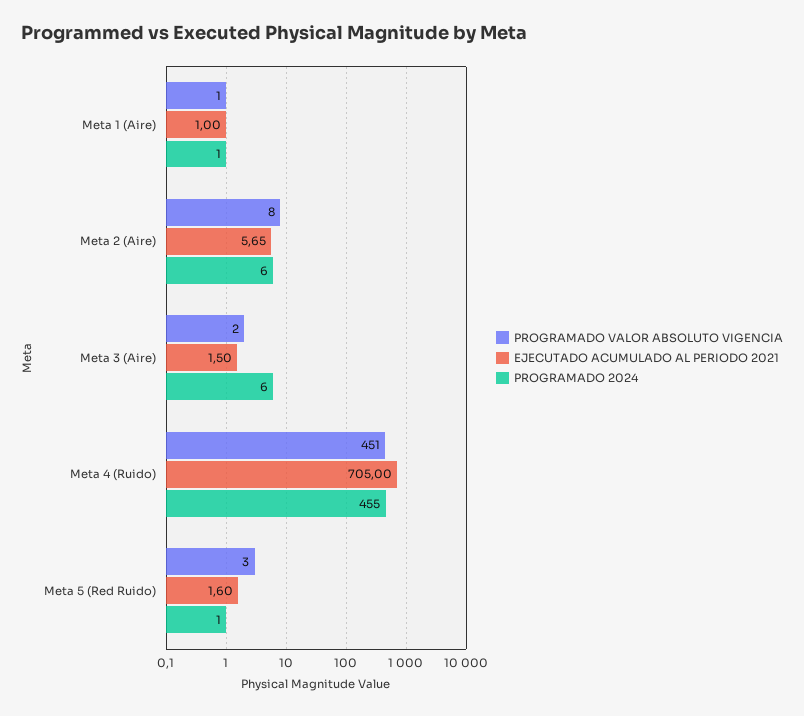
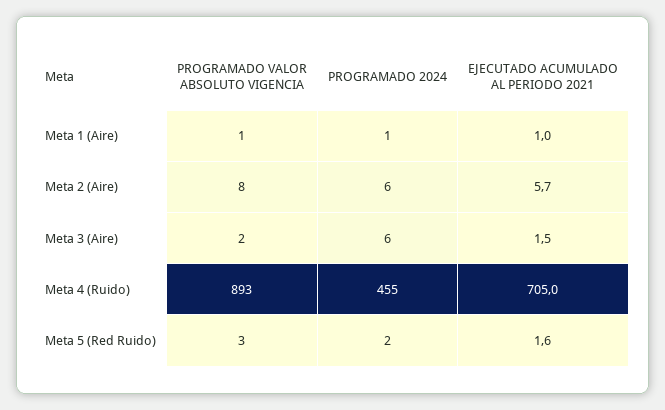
PROGRAMADO VALOR ABSOLUTO VIGENCIA, Meta 4 (Ruido): 451 -> 893
PROGRAMADO 2024, Meta 5 (Red Ruido): 1 -> 2

